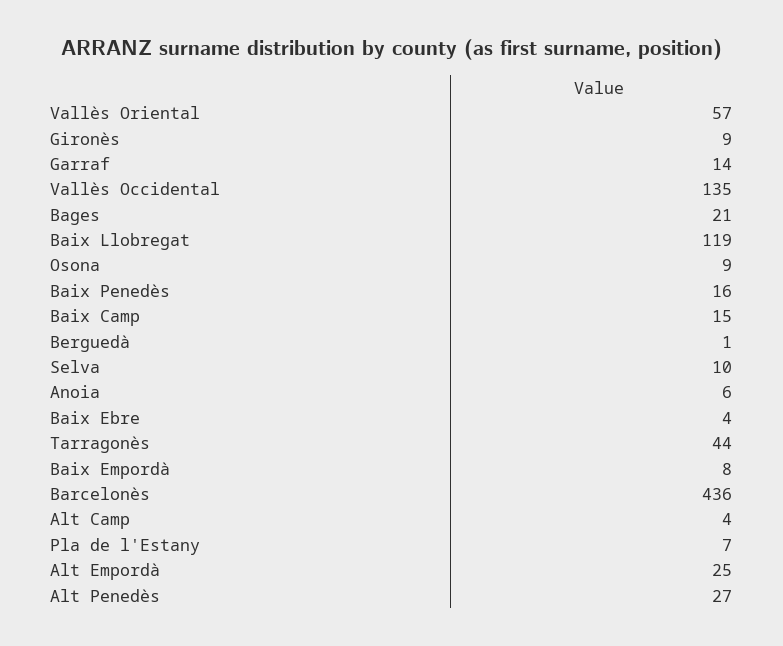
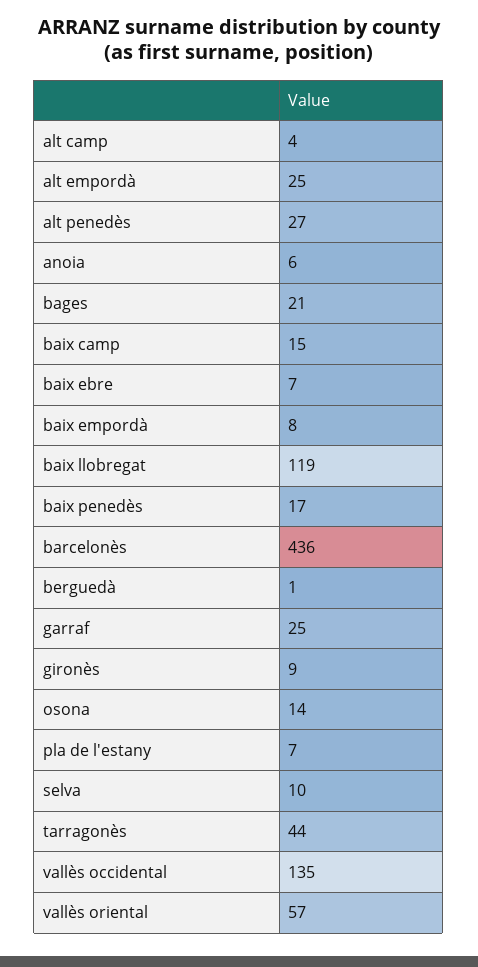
Garraf: 14 -> 25
Osona: 9 -> 14
Baix Penedès: 16 -> 17
Baix Ebre: 4 -> 7

